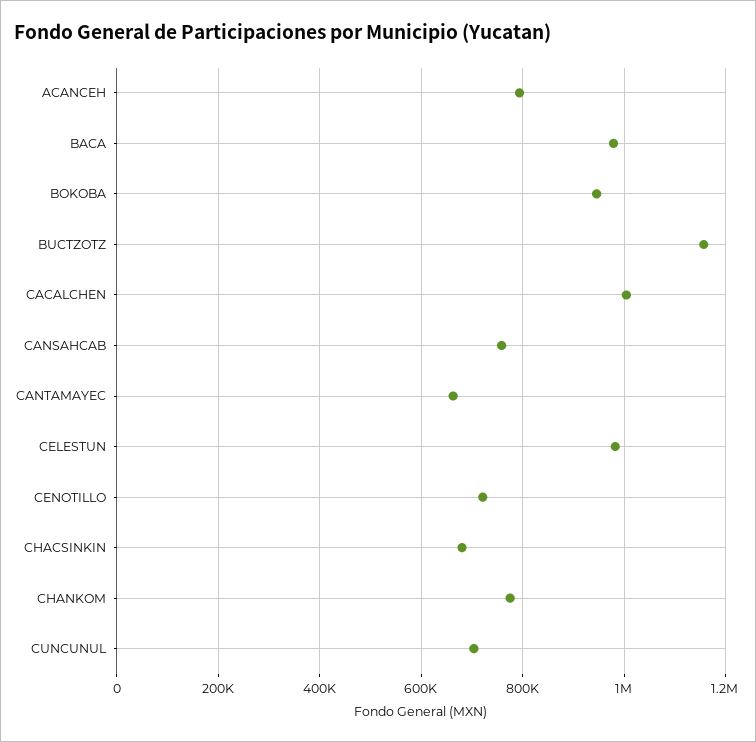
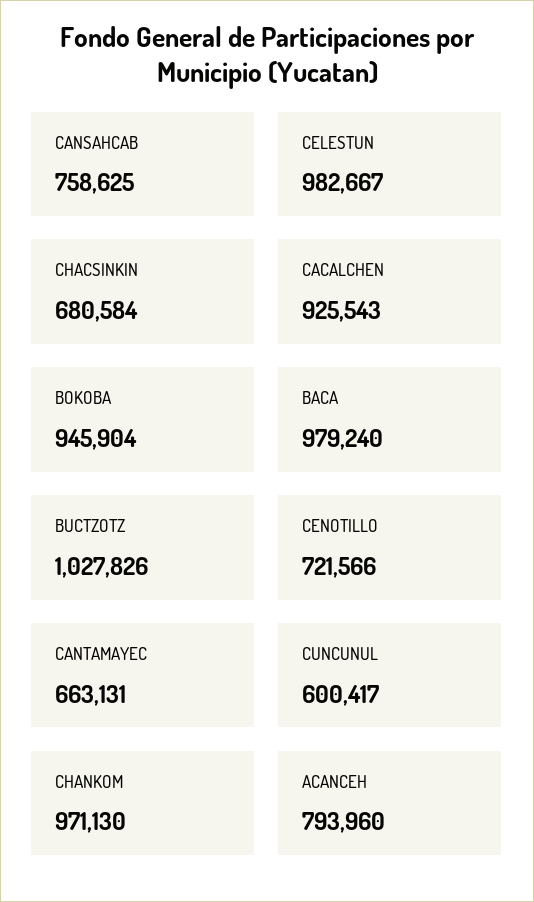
BUCTZOTZ: 1160000 -> 1027826
CACALCHEN: 1000000 -> 925543
CHANKOM: 780000 -> 971130
CUNCUNUL: 700000 -> 600417

